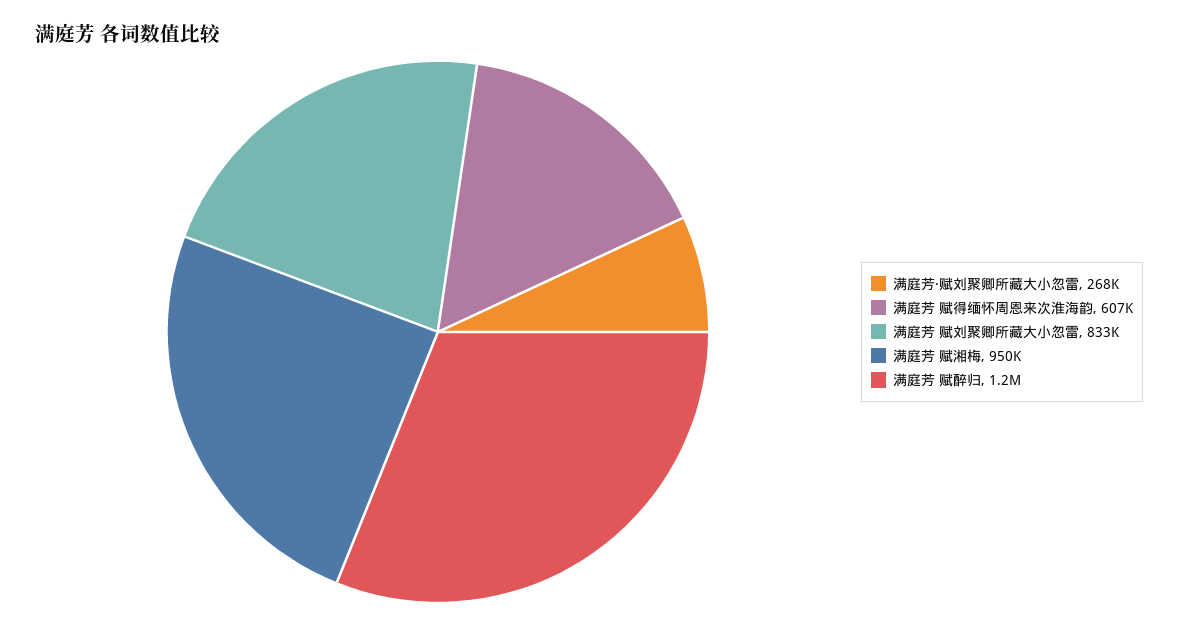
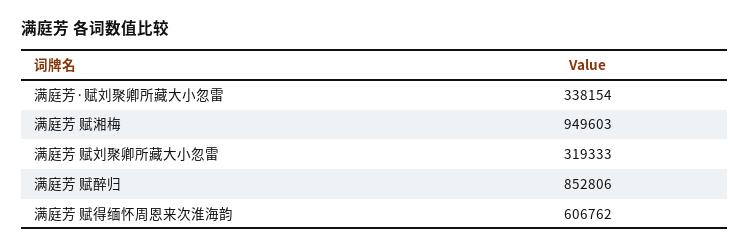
满庭芳·赋刘聚卿所藏大小忽雷: 268000 -> 338154
满庭芳 赋刘聚卿所藏大小忽雷: 833000 -> 319333
满庭芳 赋醉归: 1200000 -> 852806

